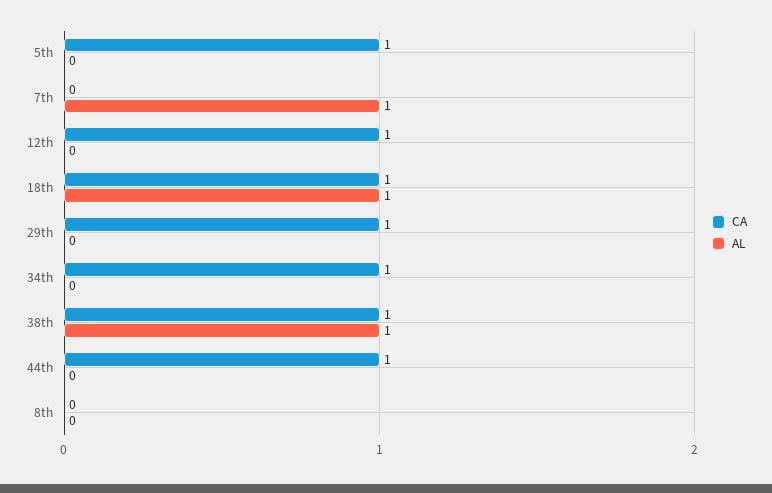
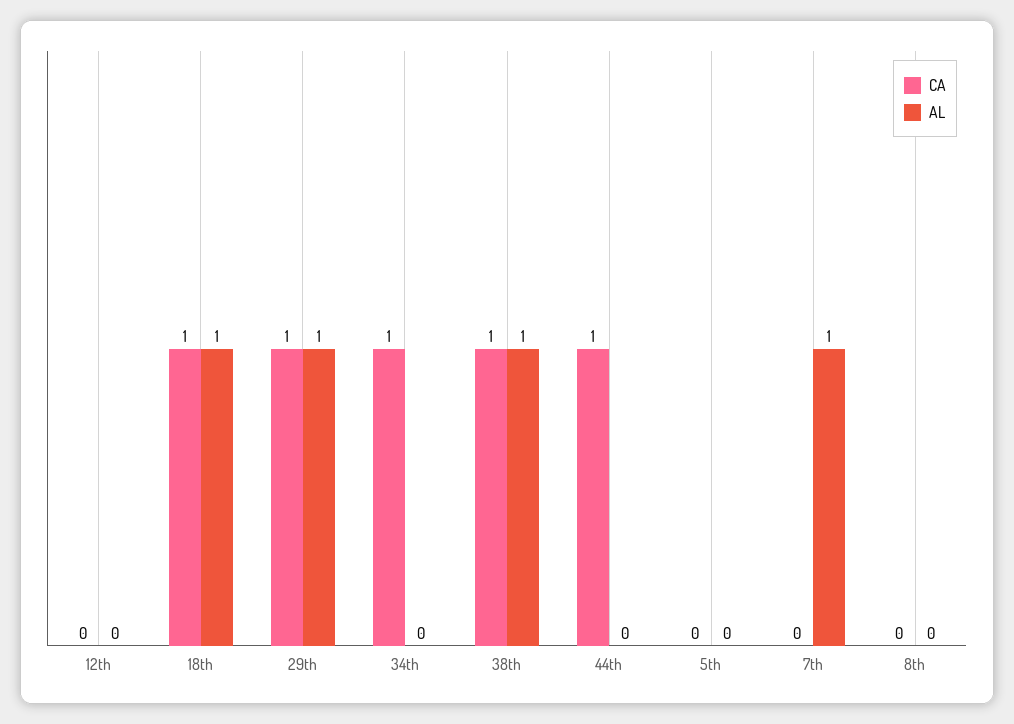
CA, 5th: 1 -> 0
CA, 12th: 1 -> 0
AL, 29th: 0 -> 1

